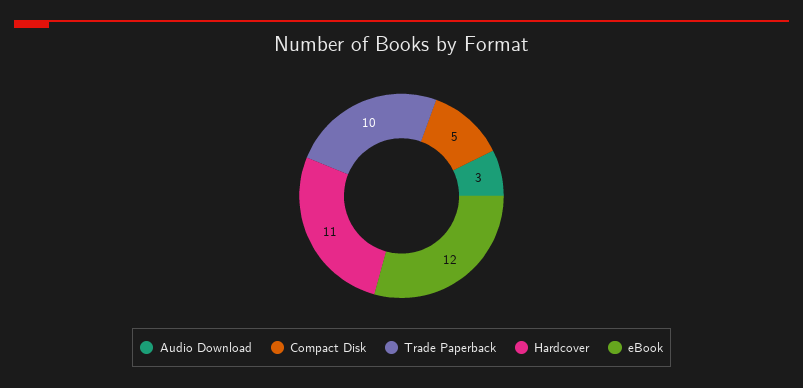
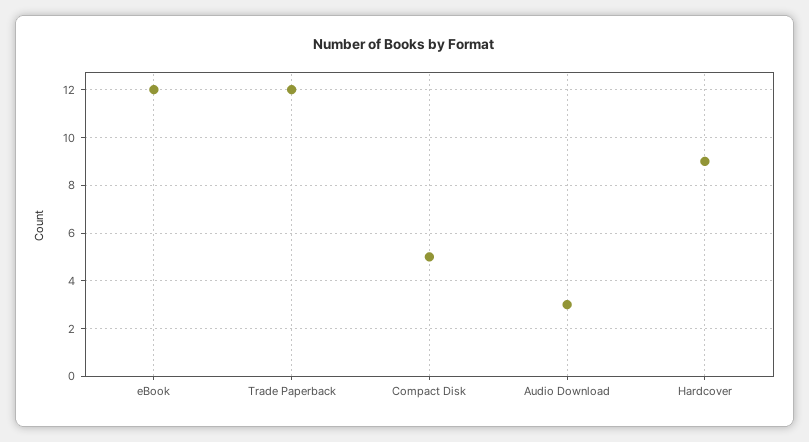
Trade Paperback: 10 -> 12
Hardcover: 11 -> 9

